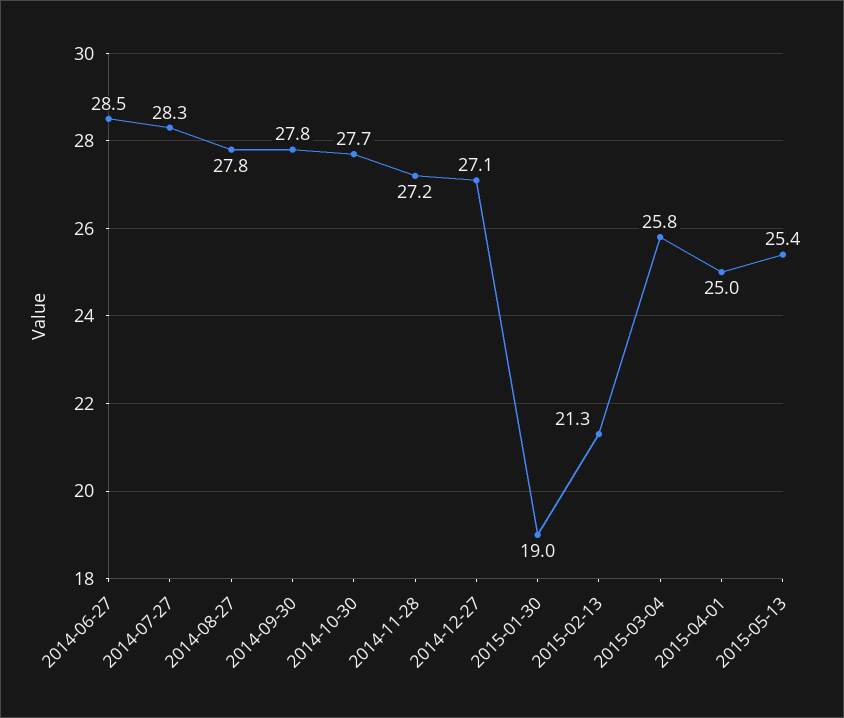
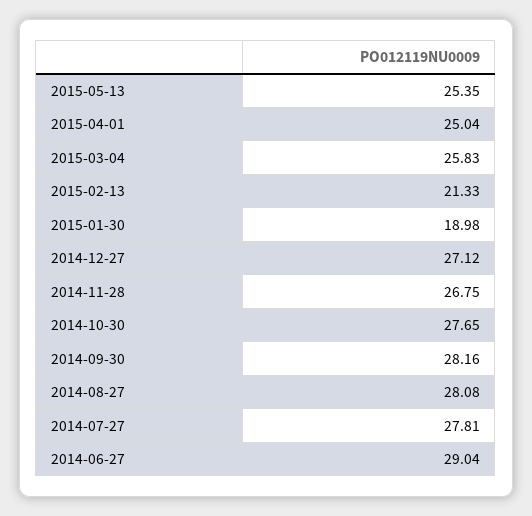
2014-06-27: 28.5 -> 29.04
2014-07-27: 28.3 -> 27.81
2014-08-27: 27.8 -> 28.08
2014-09-30: 27.8 -> 28.16
2014-11-28: 27.2 -> 26.75

